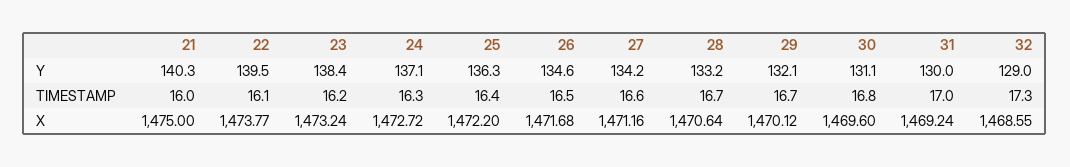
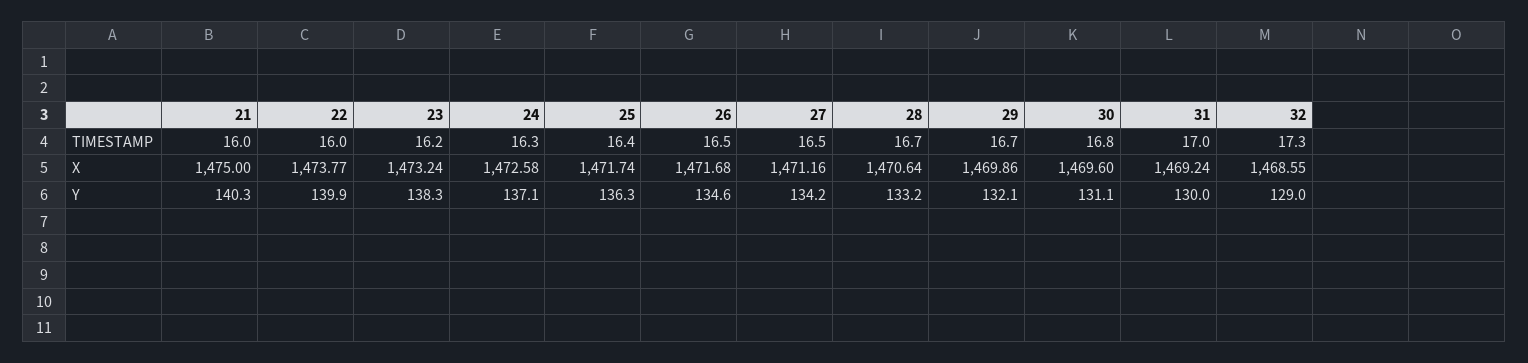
22, Y: 139.5 -> 139.9
23, Y: 138.4 -> 138.3
22, TIMESTAMP: 16.1 -> 16
27, TIMESTAMP: 16.6 -> 16.5
24, X: 1472.72 -> 1472.58
25, X: 1472.2 -> 1471.74
29, X: 1470.12 -> 1469.86

